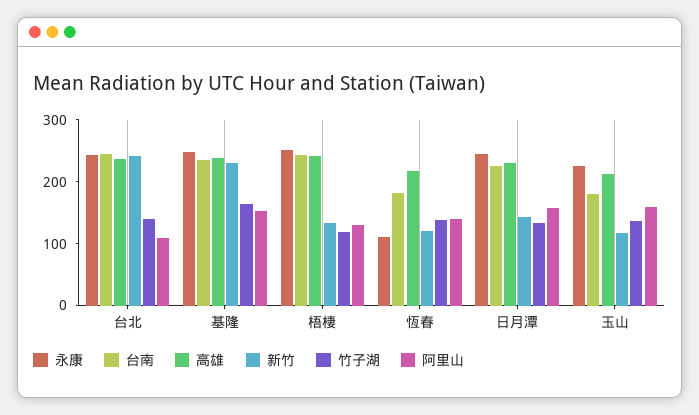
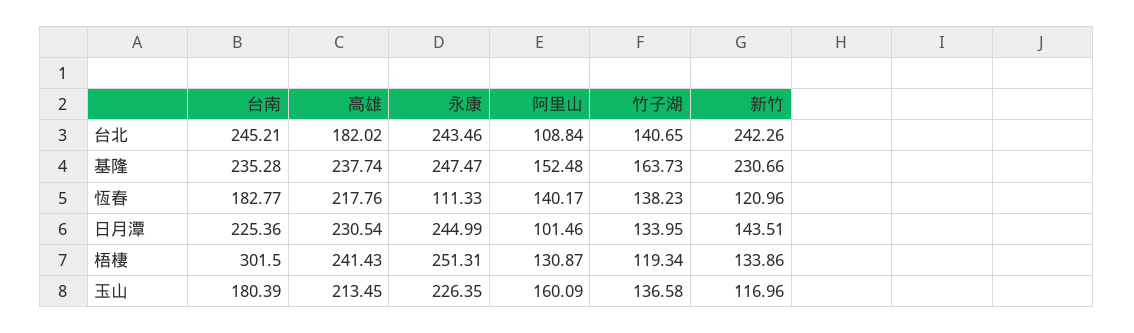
高雄, 台北: 240 -> 182.02
台南, 梧棲: 240 -> 301.5
阿里山, 日月潭: 160 -> 101.46

